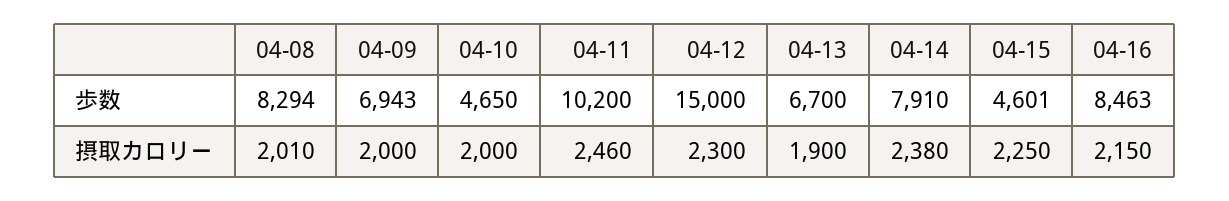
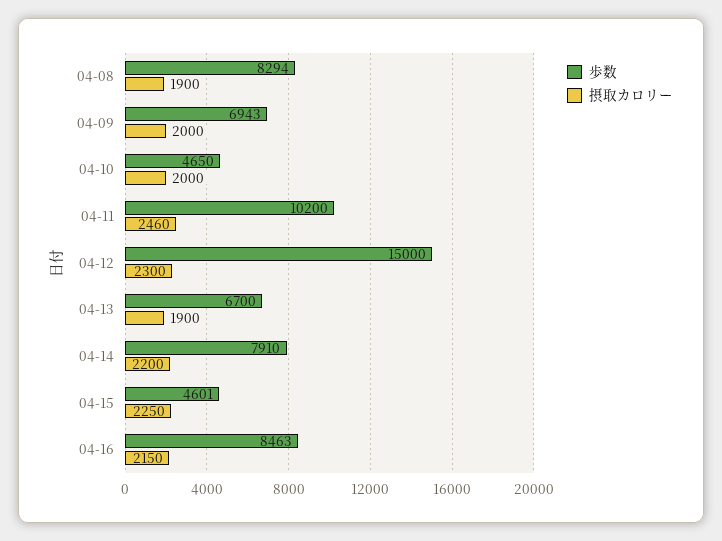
摂取カロリー, 04-08: 2010 -> 1900
摂取カロリー, 04-14: 2380 -> 2200

